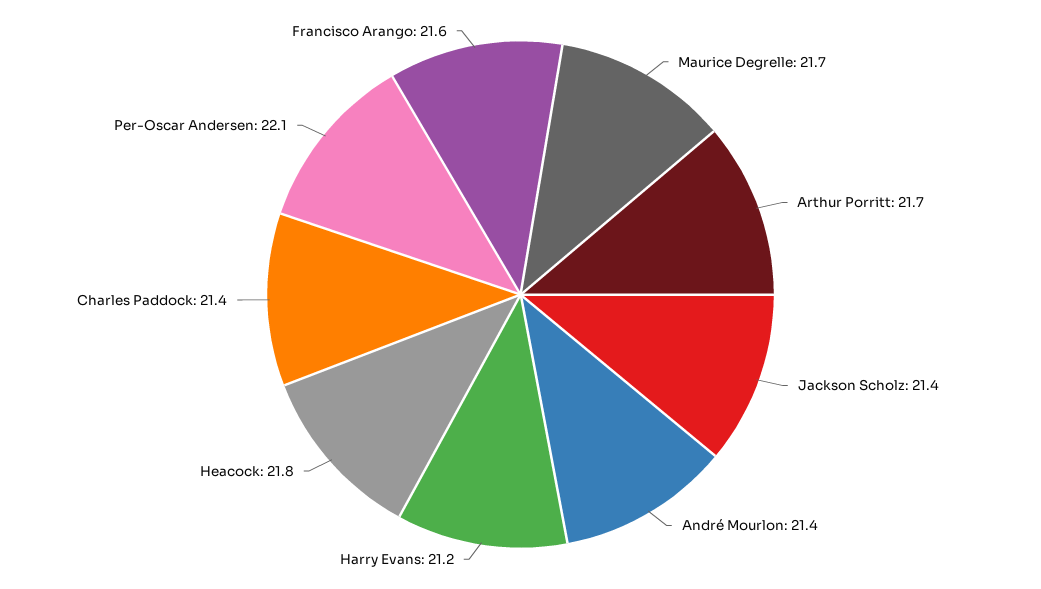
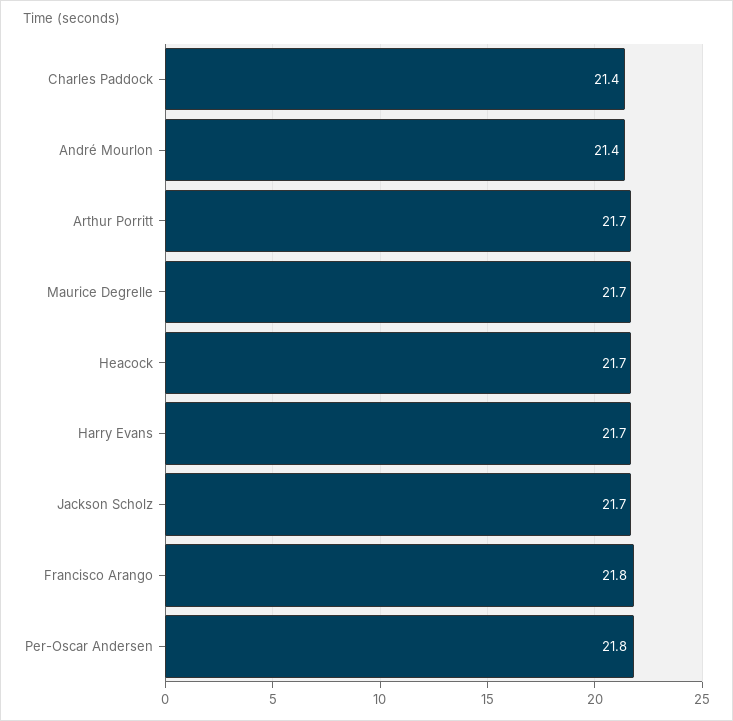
Jackson Scholz: 21.4 -> 21.7
Harry Evans: 21.2 -> 21.7
Heacock: 21.8 -> 21.7
Per-Oscar Andersen: 22.1 -> 21.8
Francisco Arango: 21.6 -> 21.8

